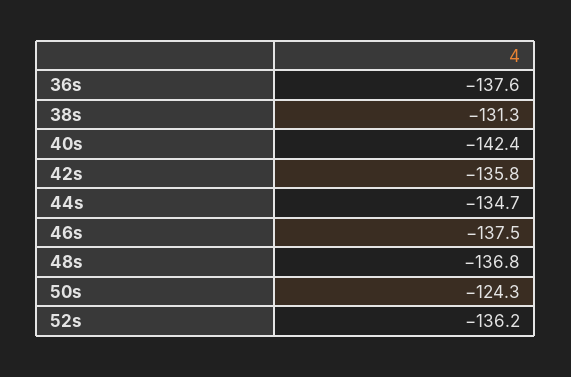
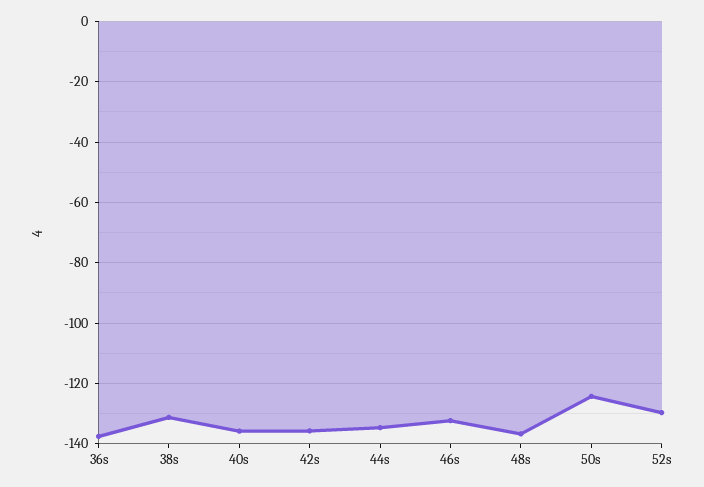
40s: -142.4 -> -136
46s: -137.5 -> -132
52s: -136.2 -> -130

